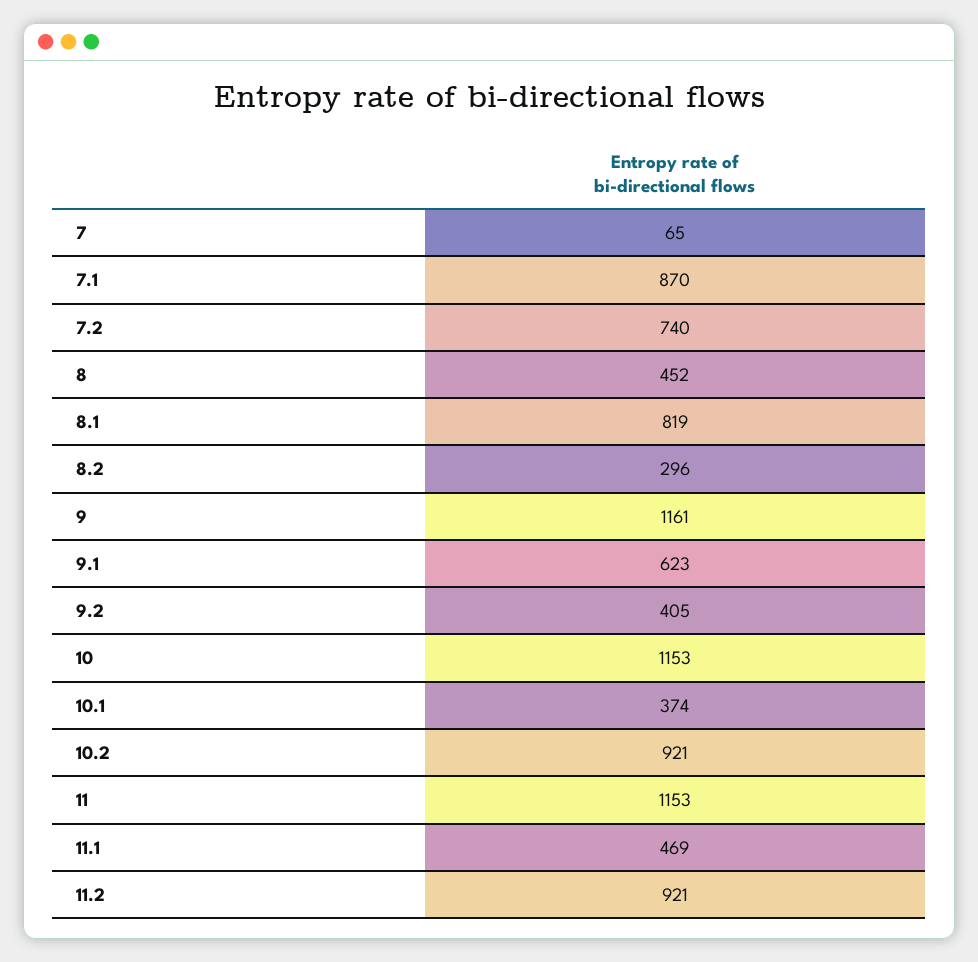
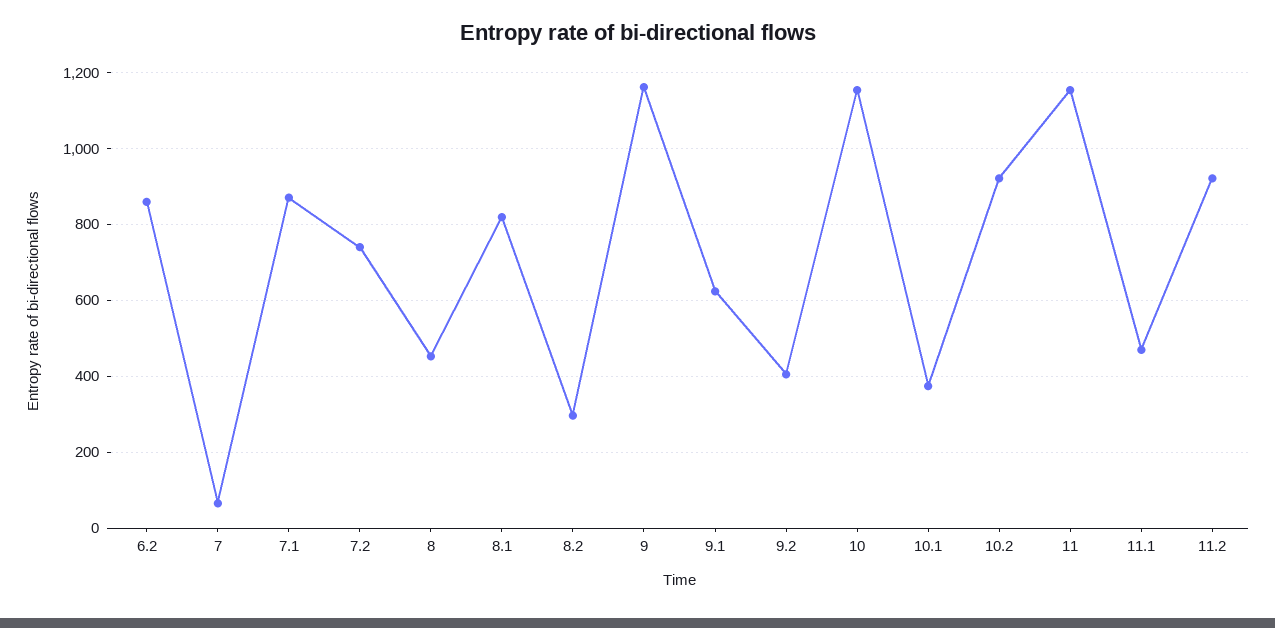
6.2: none -> 860

